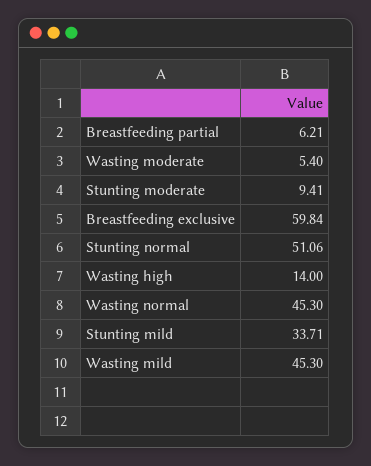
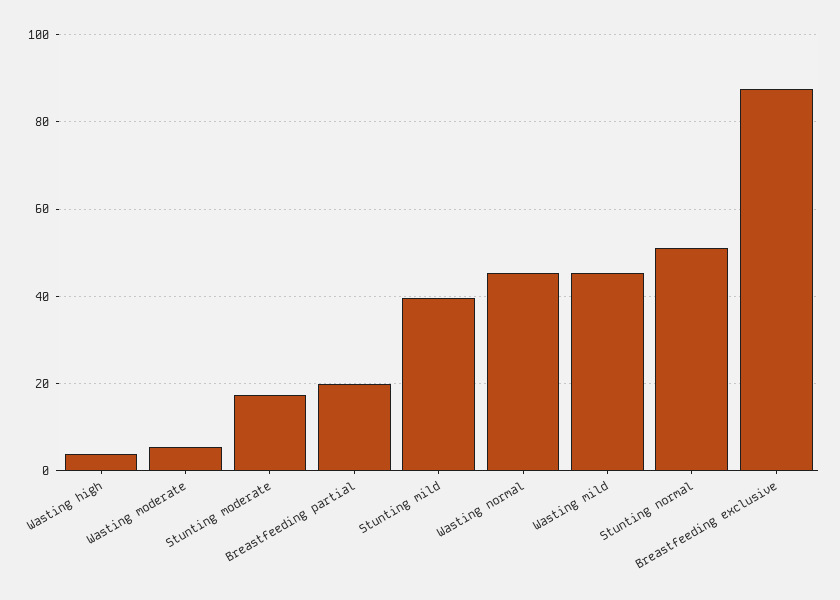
Breastfeeding partial: 6.21 -> 20
Stunting moderate: 9.41 -> 18
Breastfeeding exclusive: 59.84 -> 88
Wasting high: 14 -> 4
Stunting mild: 33.71 -> 40

